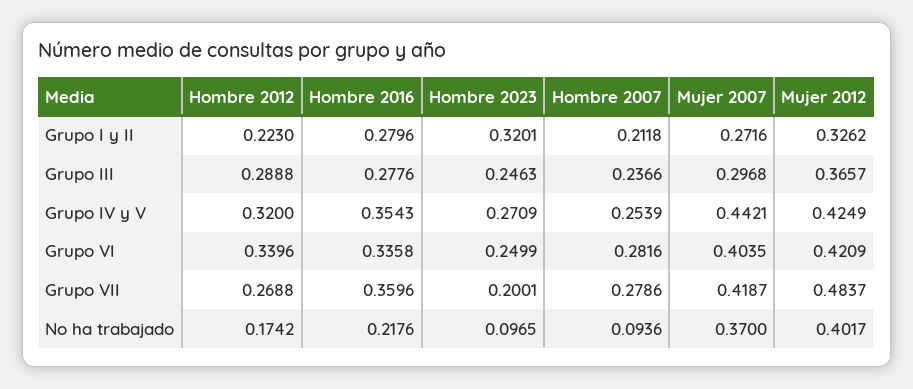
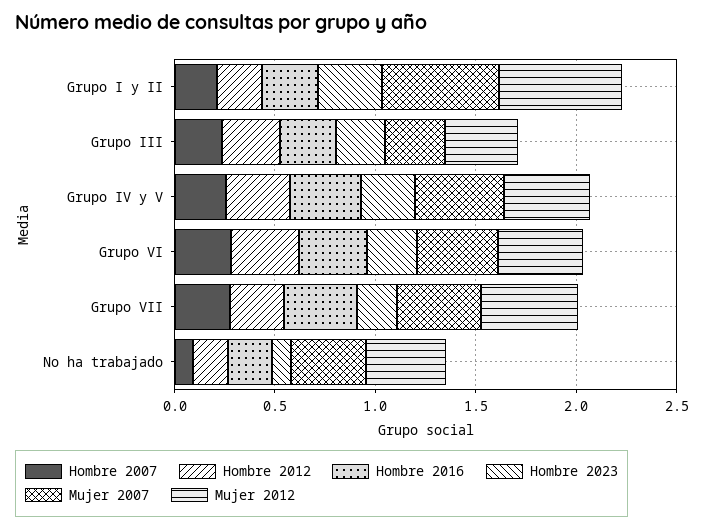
Mujer 2007, Grupo I y II: 0.2716 -> 0.6
Mujer 2012, Grupo I y II: 0.3262 -> 0.6

